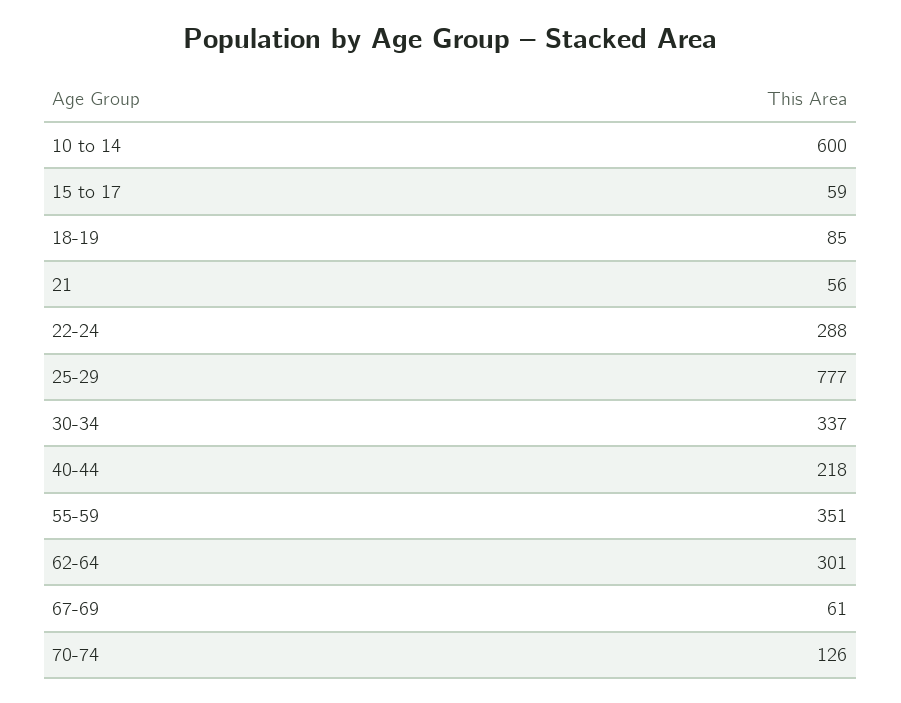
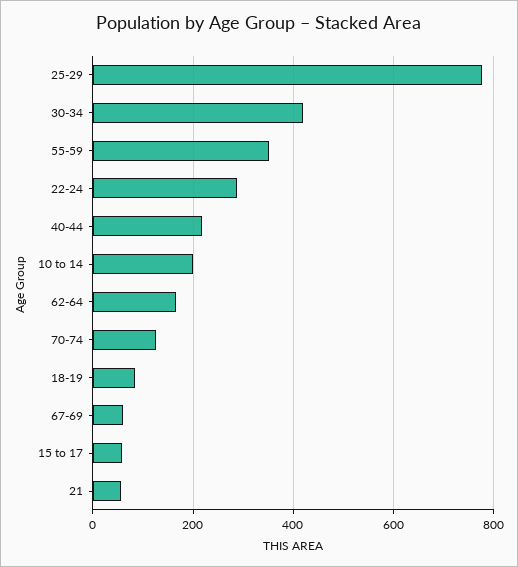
10 to 14: 600 -> 200
30-34: 337 -> 420
62-64: 301 -> 160

